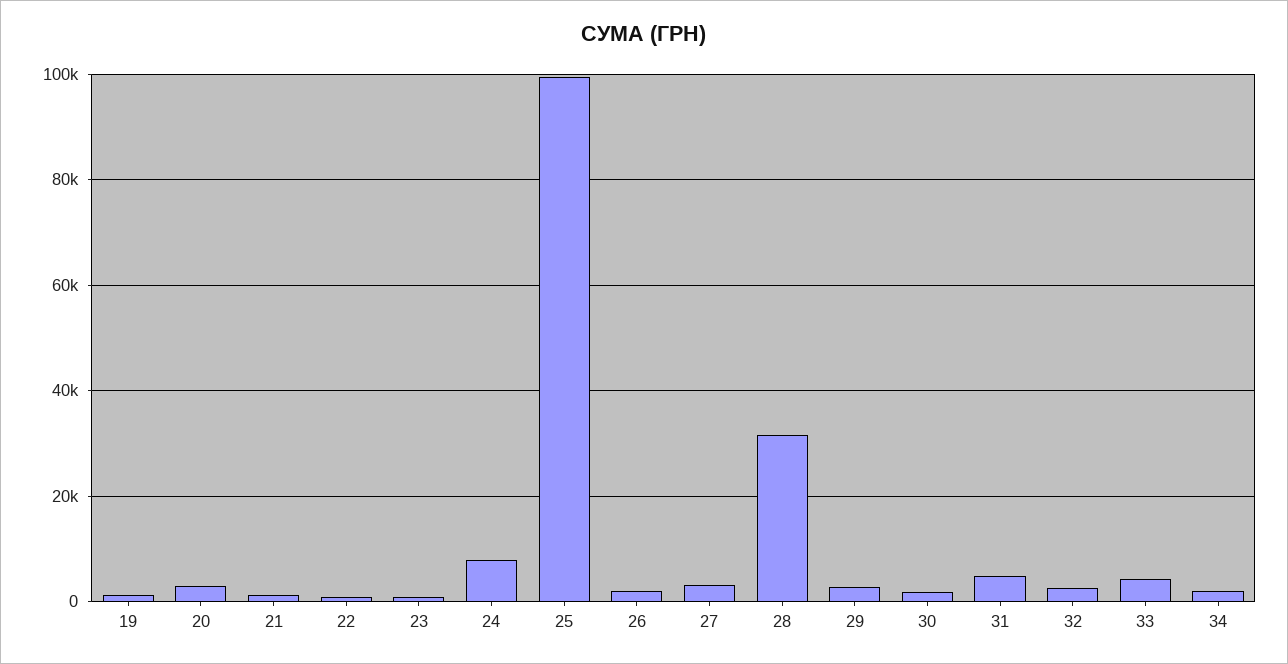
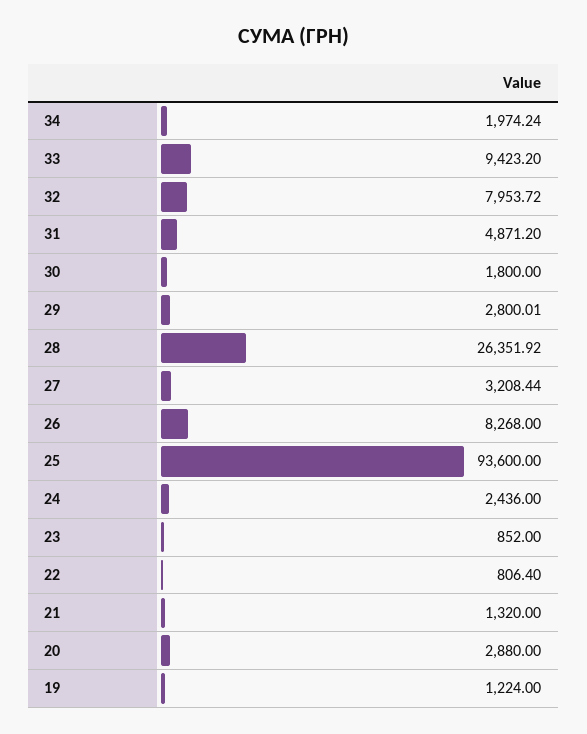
24: 8000 -> 2436
25: 100000 -> 93600
26: 2000 -> 8268
28: 32000 -> 26351.92
32: 2000 -> 7953.72
33: 4000 -> 9423.2

